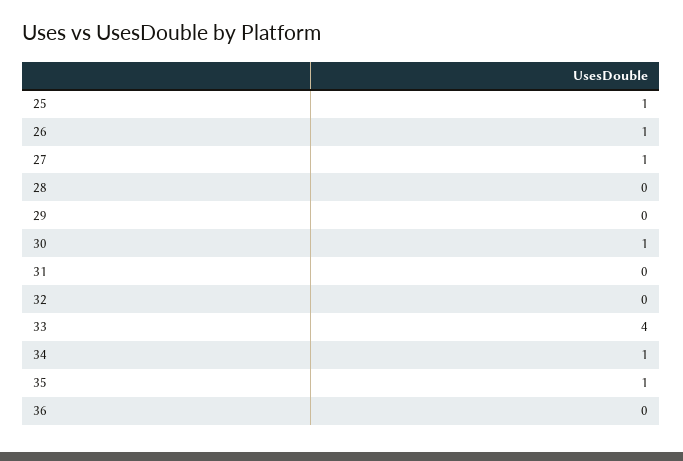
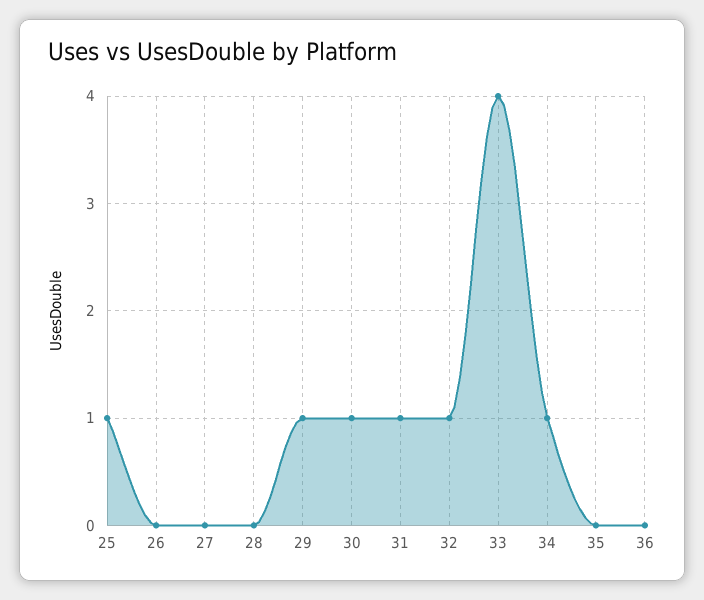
26: 1 -> 0
27: 1 -> 0
29: 0 -> 1
31: 0 -> 1
32: 0 -> 1
35: 1 -> 0

